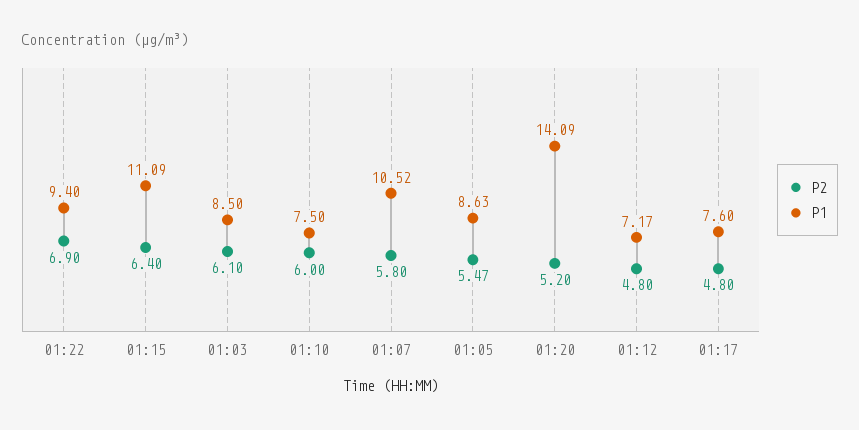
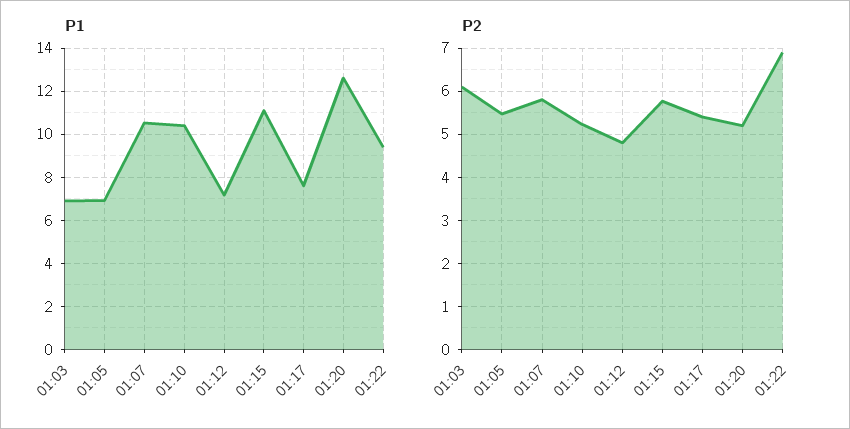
P2, 01:15: 6.4 -> 5.8
P1, 01:03: 8.5 -> 7
P2, 01:10: 6 -> 5.2
P1, 01:10: 7.5 -> 10.5
P1, 01:05: 8.63 -> 7
P1, 01:20: 14.09 -> 12.5
P2, 01:17: 4.8 -> 5.4

